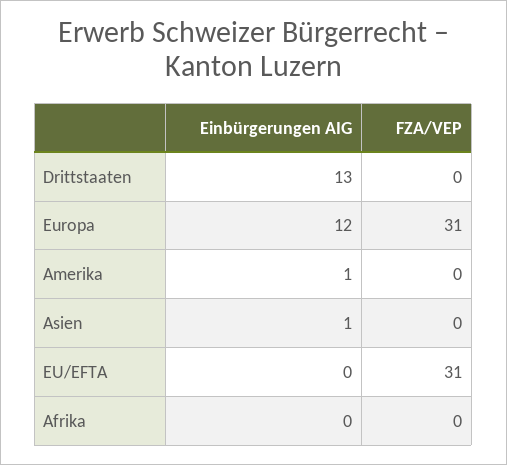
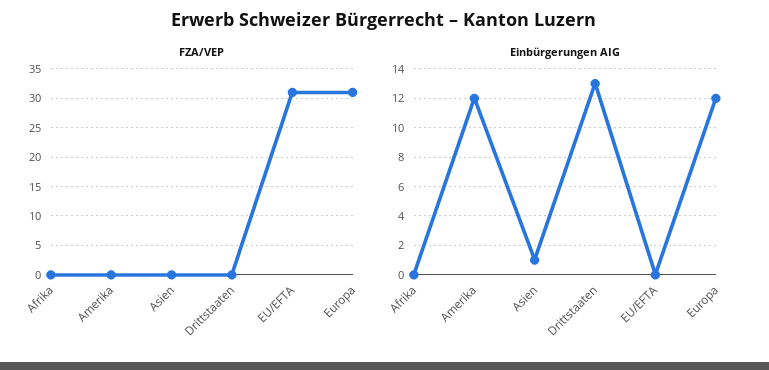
Einbürgerungen AIG, Amerika: 1 -> 12

